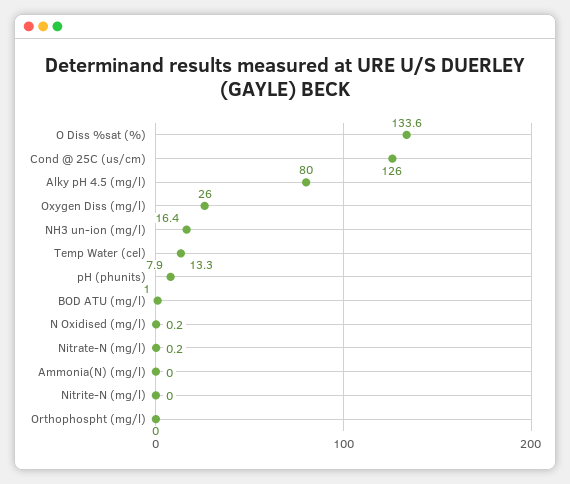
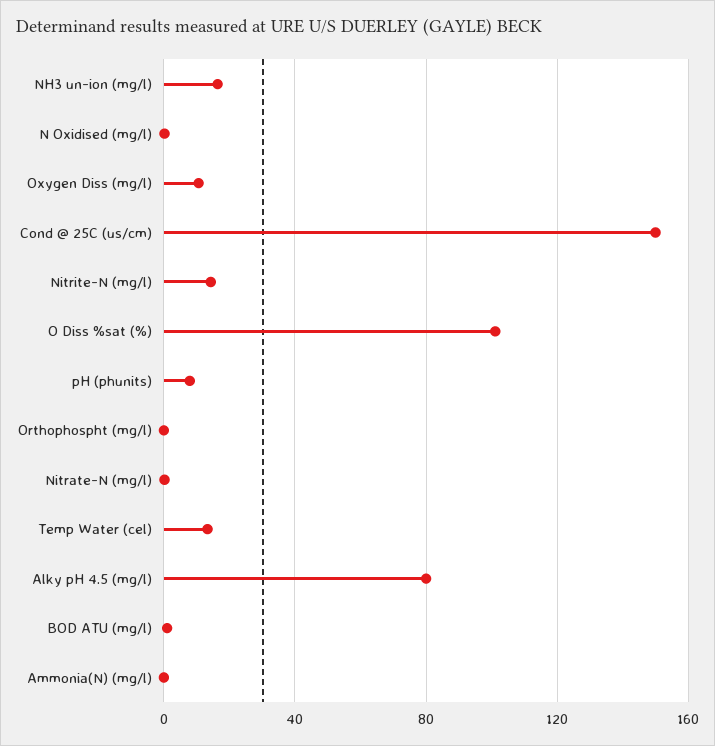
O Diss %sat (%): 133.6 -> 100
Cond @ 25C (us/cm): 126 -> 150
Oxygen Diss (mg/l): 26 -> 10
Nitrite-N (mg/l): 0 -> 15

